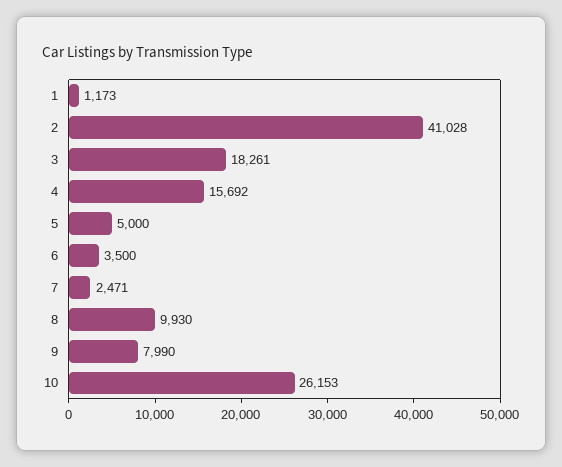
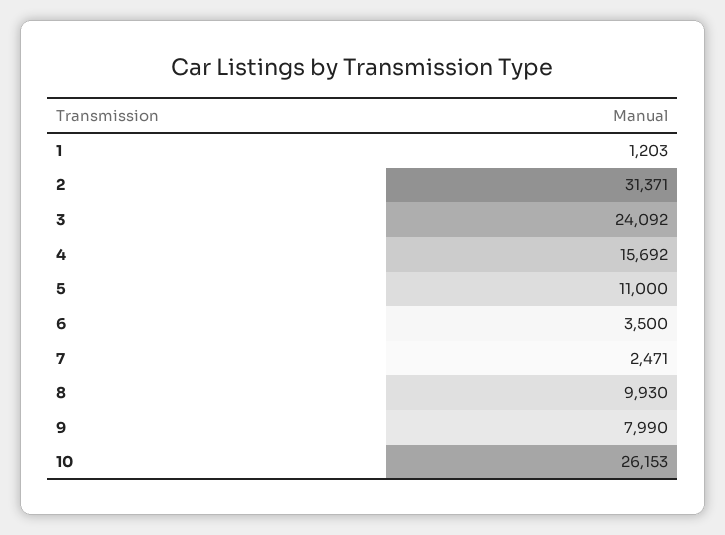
1: 1173 -> 1203
2: 41028 -> 31371
3: 18261 -> 24092
5: 5000 -> 11000

